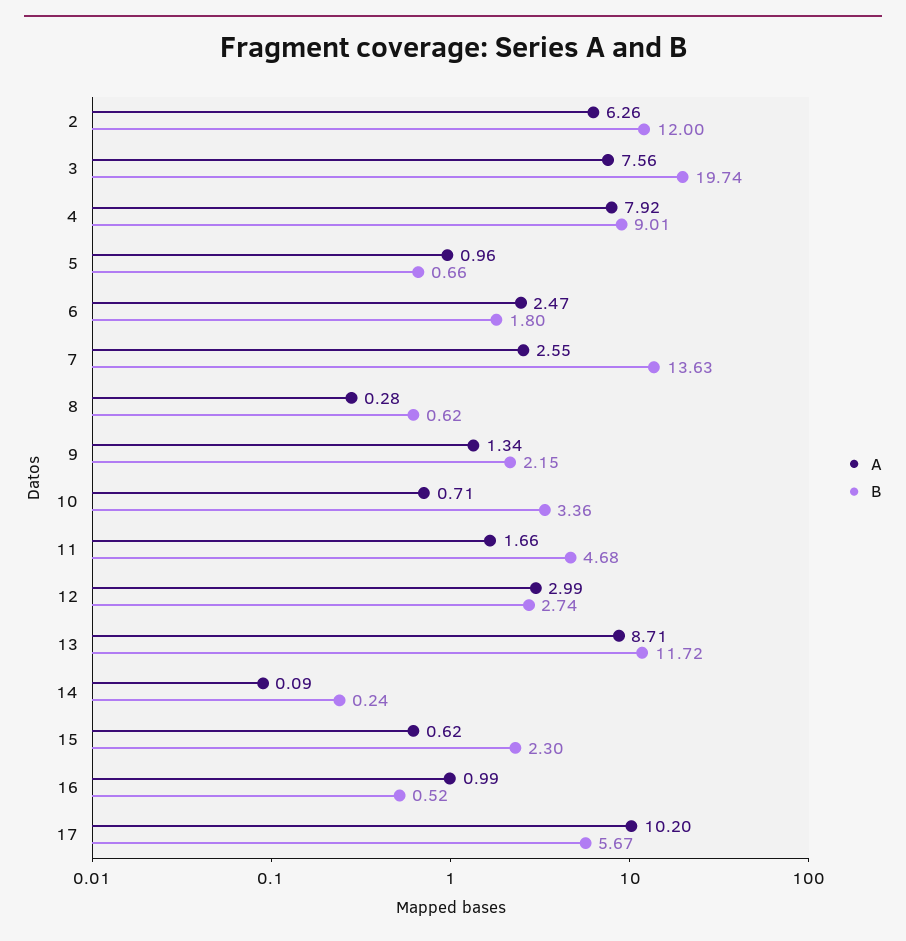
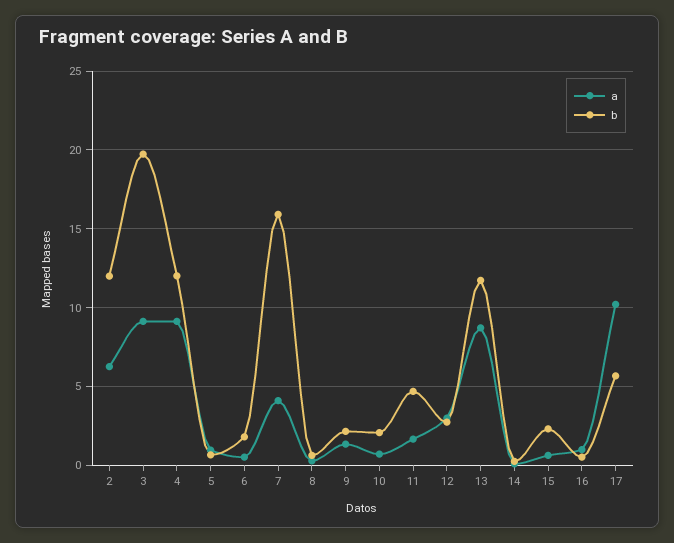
A, 3: 7.56 -> 9
A, 4: 7.92 -> 9
B, 4: 9.01 -> 12
A, 6: 2.47 -> 0.5
A, 7: 2.55 -> 4
B, 7: 13.63 -> 16
B, 10: 3.36 -> 2

